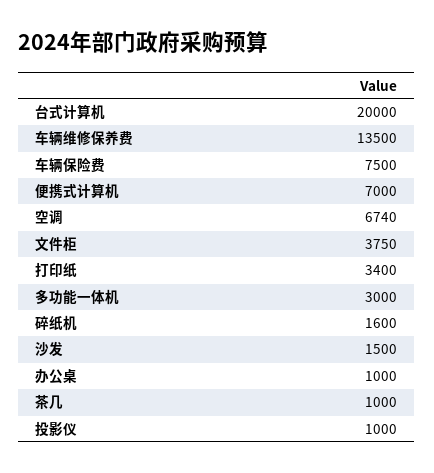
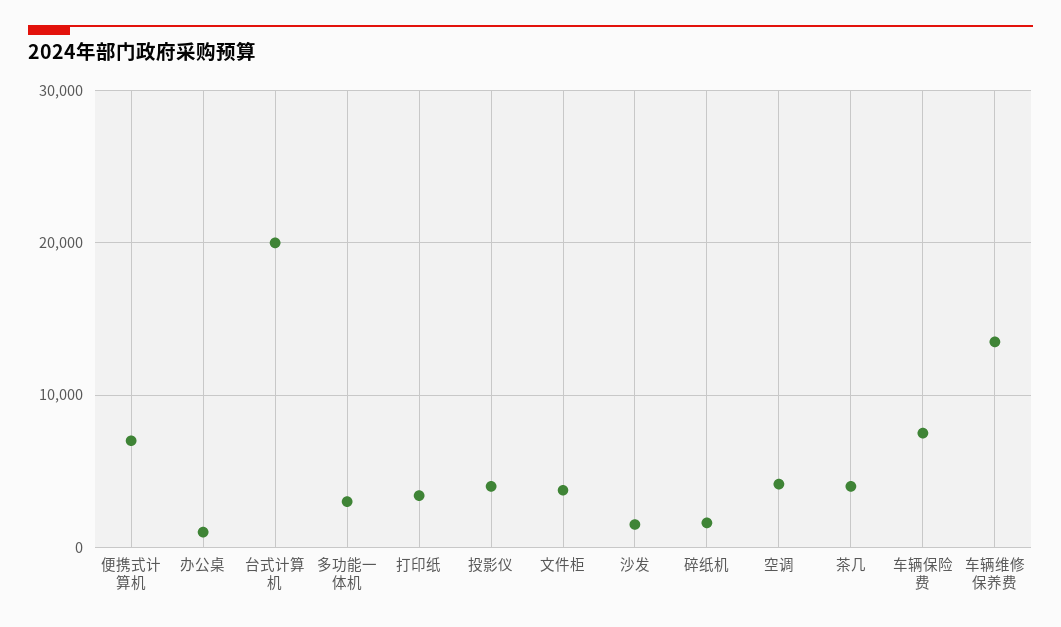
空调: 6740 -> 4000
茶几: 1000 -> 4000
投影仪: 1000 -> 4000

